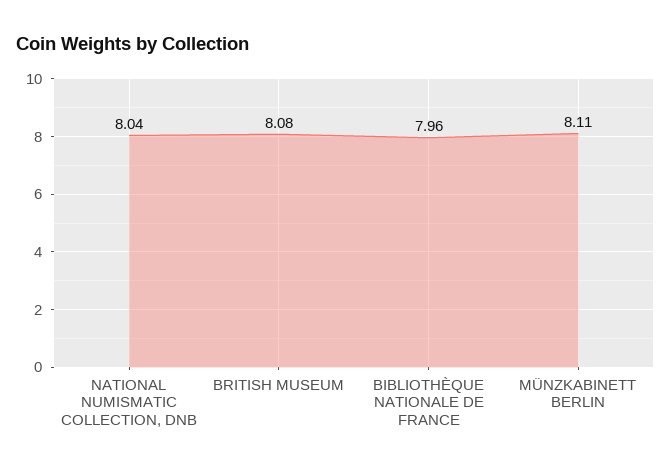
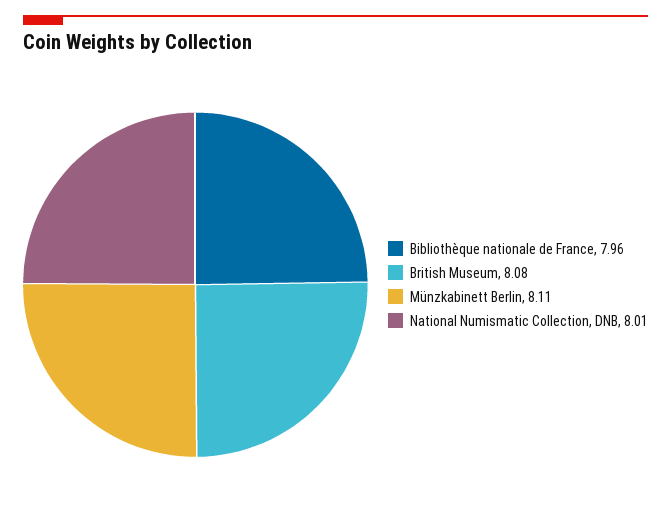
NATIONAL NUMISMATIC COLLECTION, DNB: 8.04 -> 8.01

